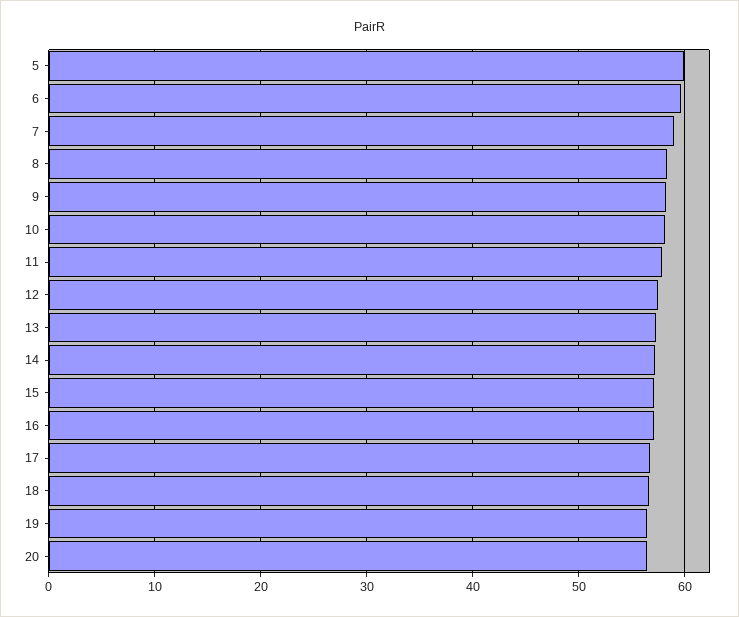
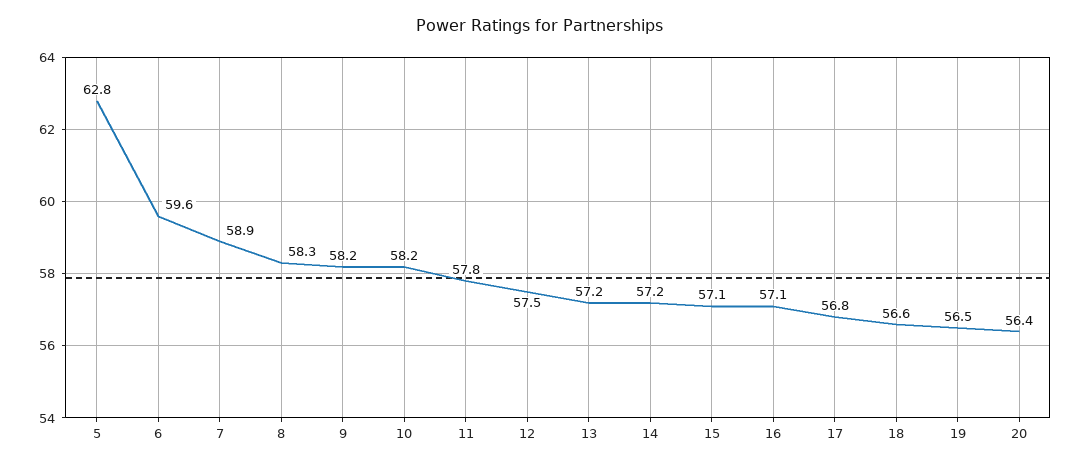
5: 60 -> 62.8

